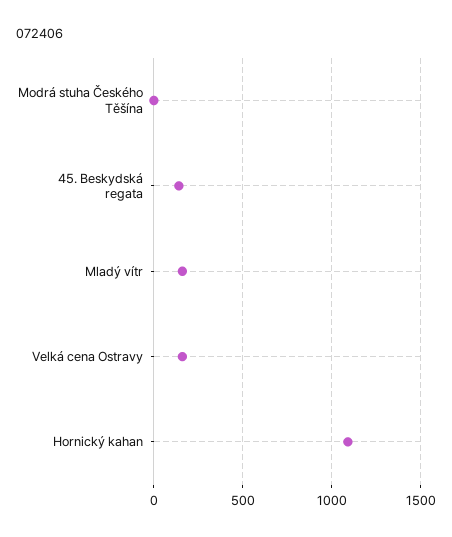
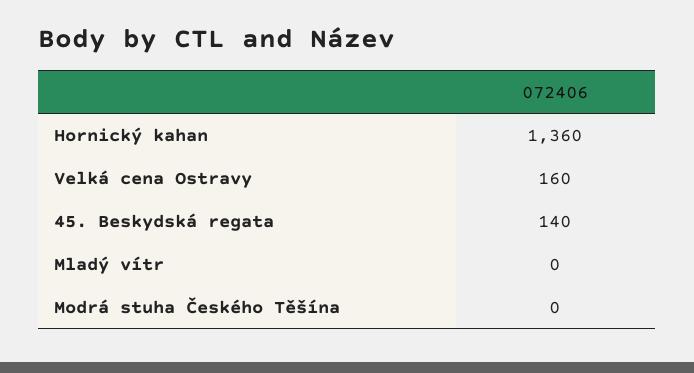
Mladý vítr: 150 -> 0
Hornický kahan: 1100 -> 1360

